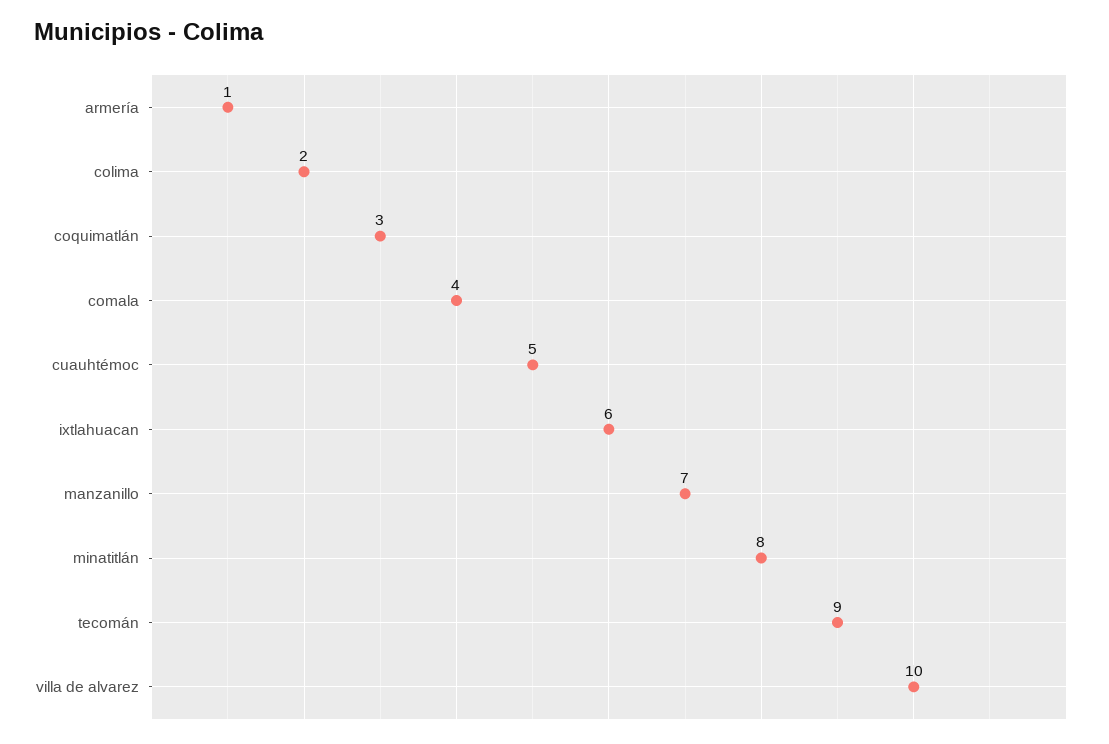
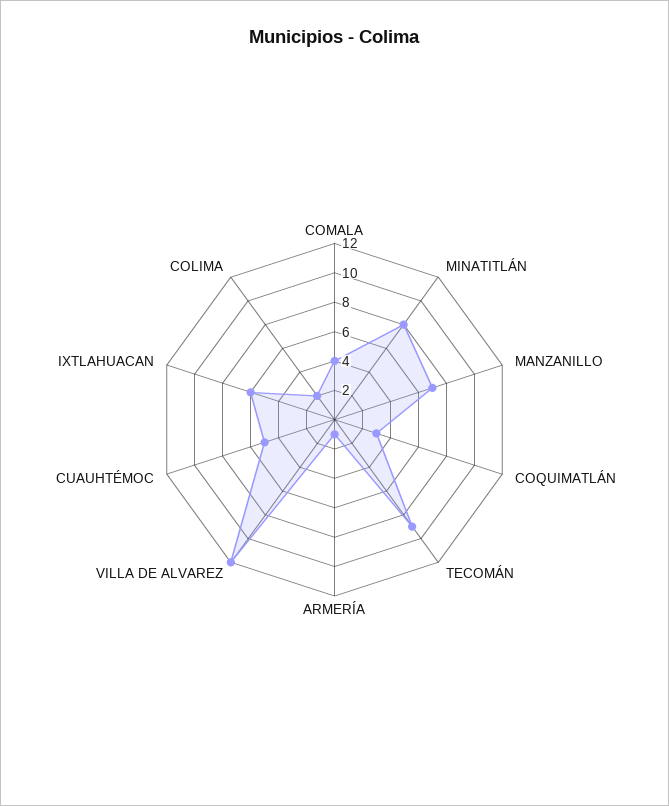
villa de alvarez: 10 -> 12

